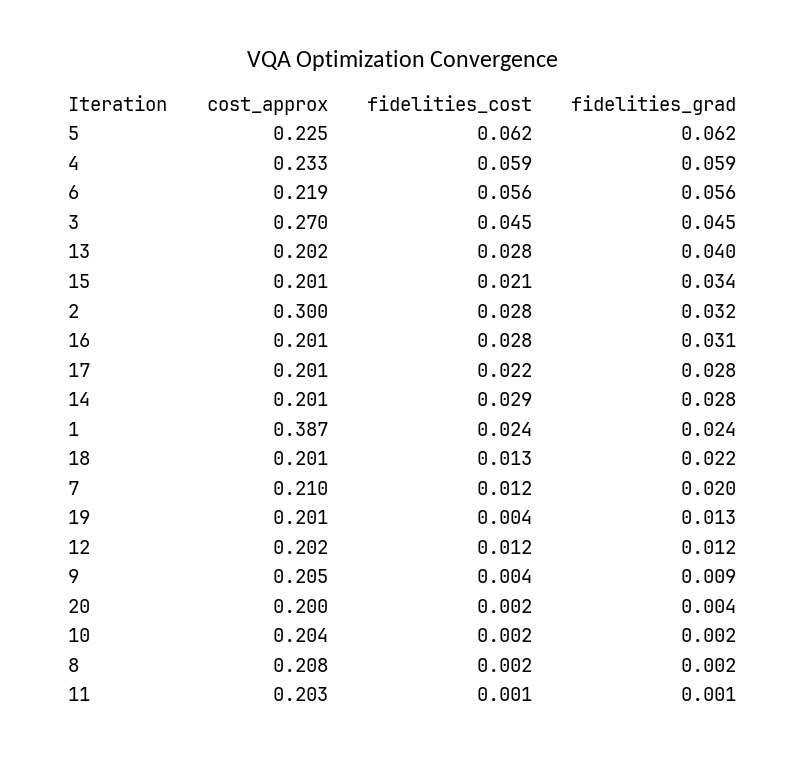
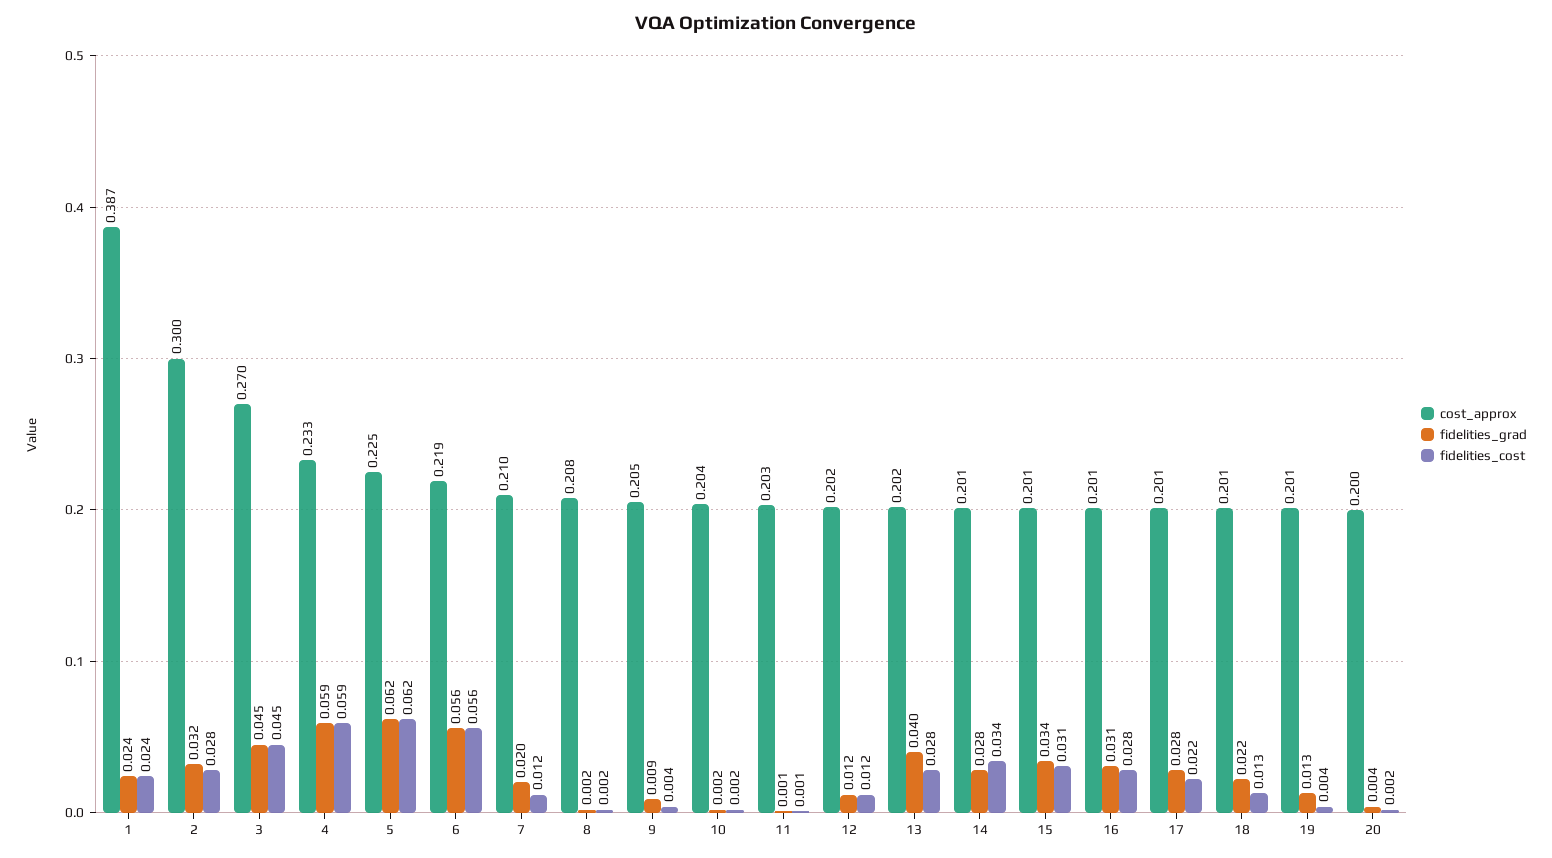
fidelities_cost, 15: 0.021 -> 0.031
fidelities_cost, 14: 0.029 -> 0.034

